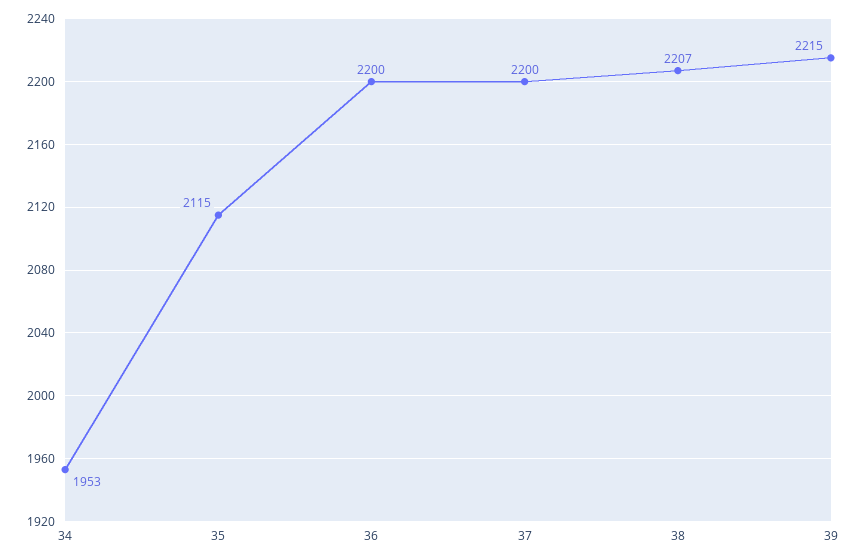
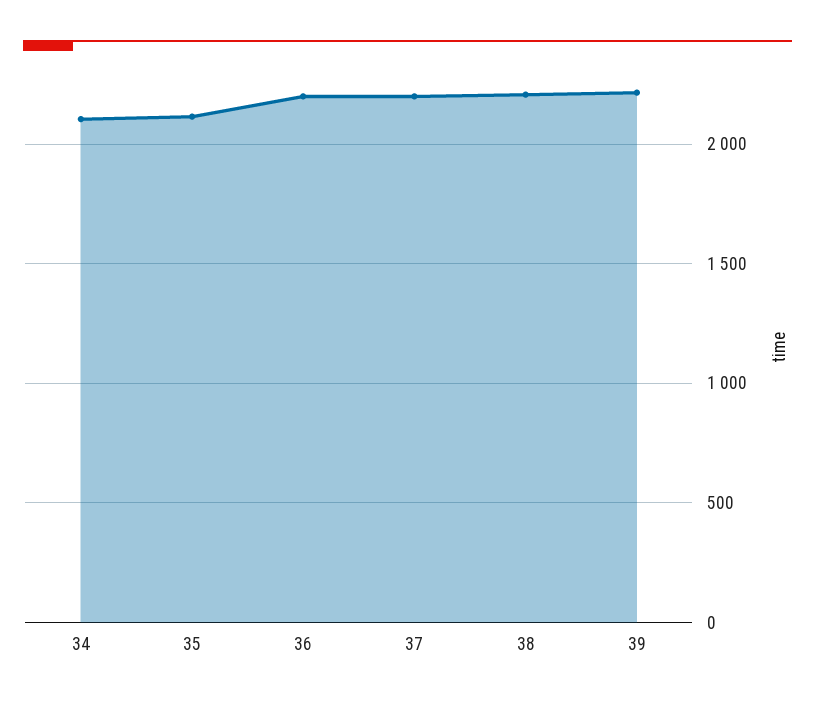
34: 1953 -> 2100

